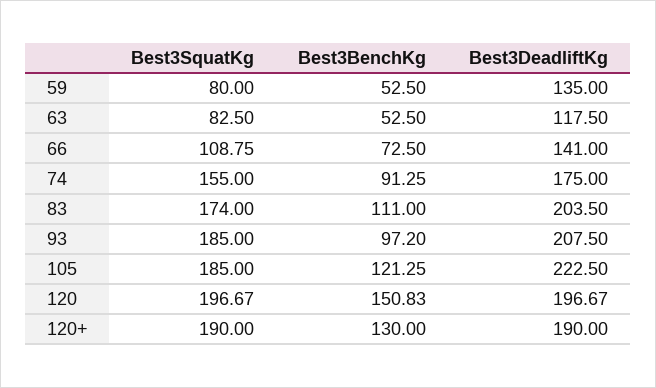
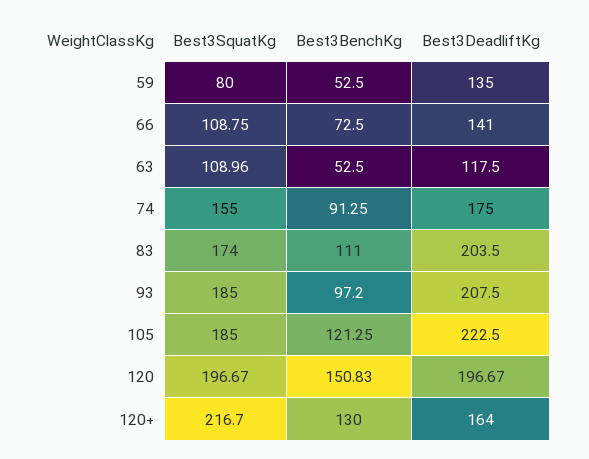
Best3SquatKg, 63: 82.5 -> 108.96
Best3SquatKg, 120+: 190 -> 216.7
Best3DeadliftKg, 120+: 190 -> 164

